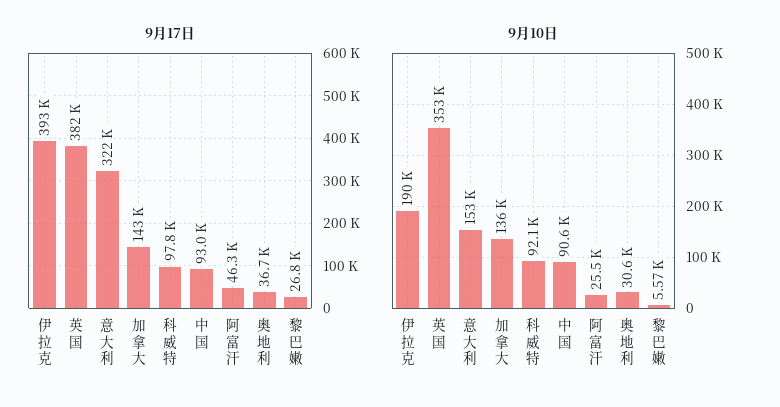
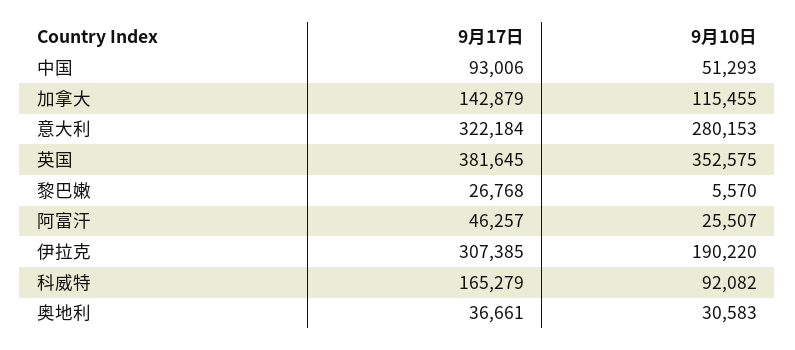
9月17日, 伊拉克: 393000 -> 307385
9月17日, 科威特: 97800 -> 165279
9月10日, 意大利: 153000 -> 280153
9月10日, 加拿大: 136000 -> 115455
9月10日, 中国: 90600 -> 51293

